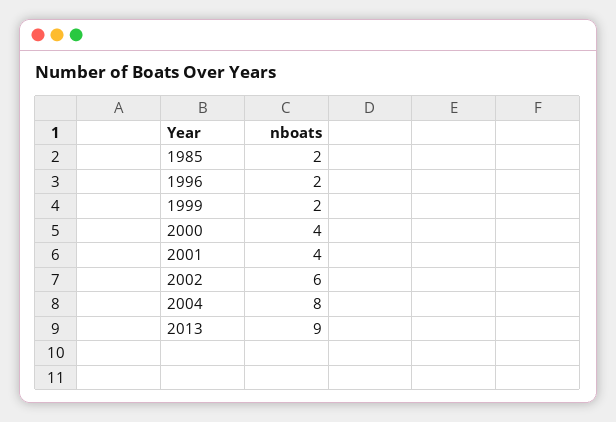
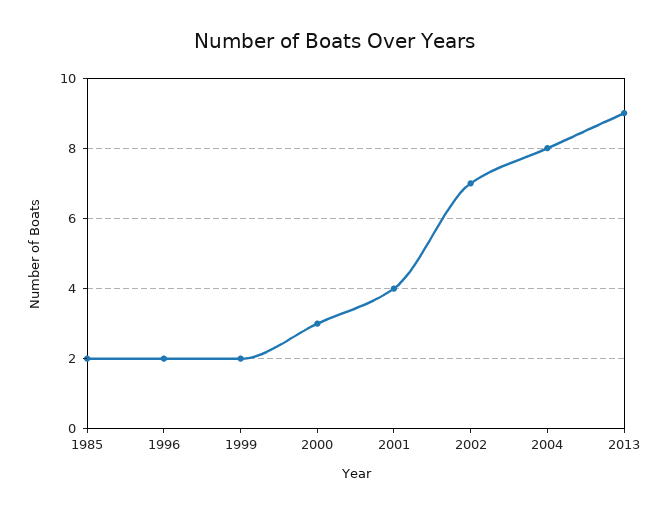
2000: 4 -> 3
2002: 6 -> 7

